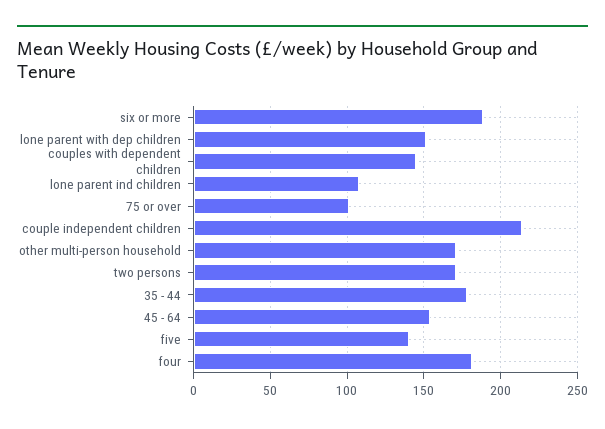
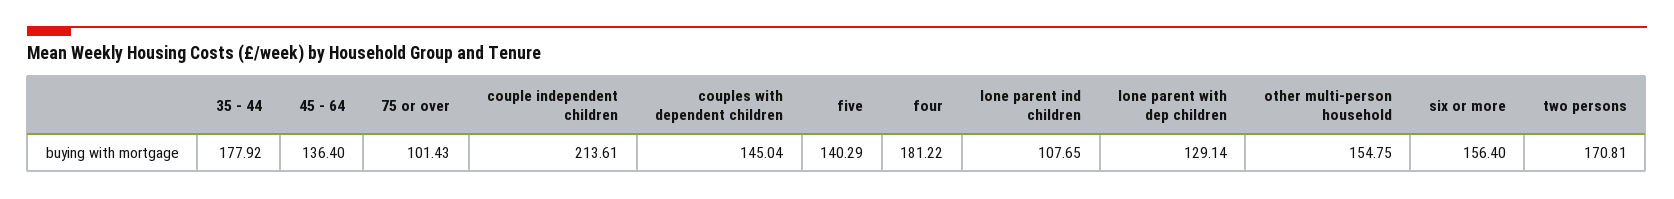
six or more: 190 -> 156.4
lone parent with dep children: 150 -> 129.14
other multi-person household: 170 -> 154.75
45 - 64: 155 -> 136.4

